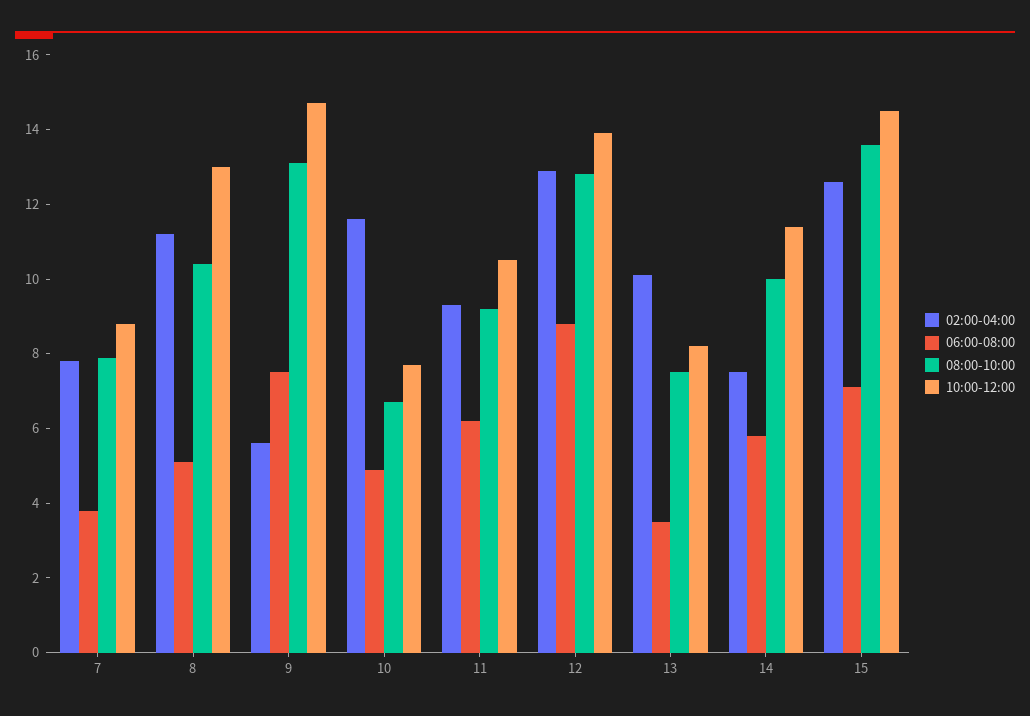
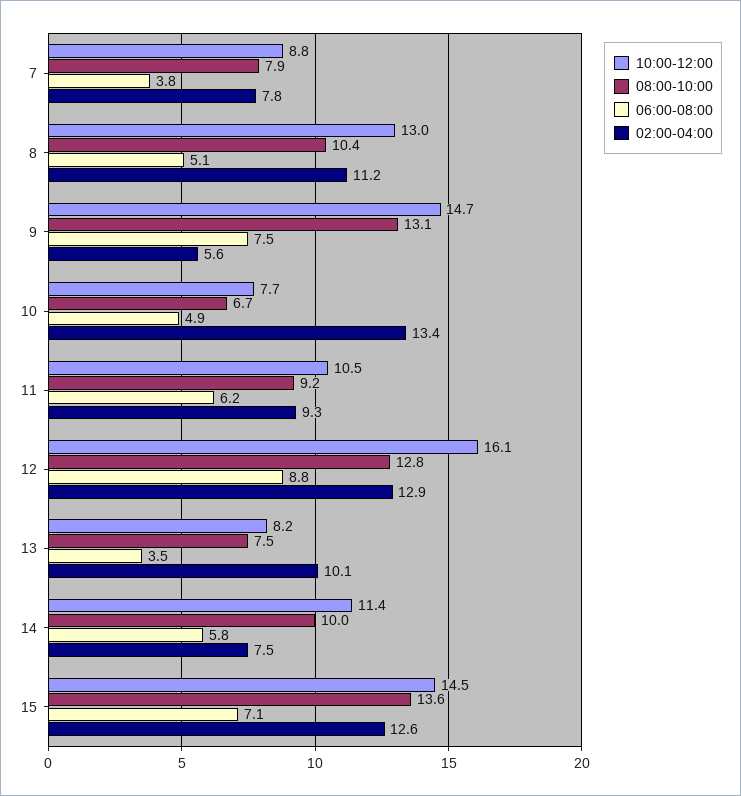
02:00-04:00, 10: 11.5 -> 13.4
10:00-12:00, 12: 14 -> 16.1

